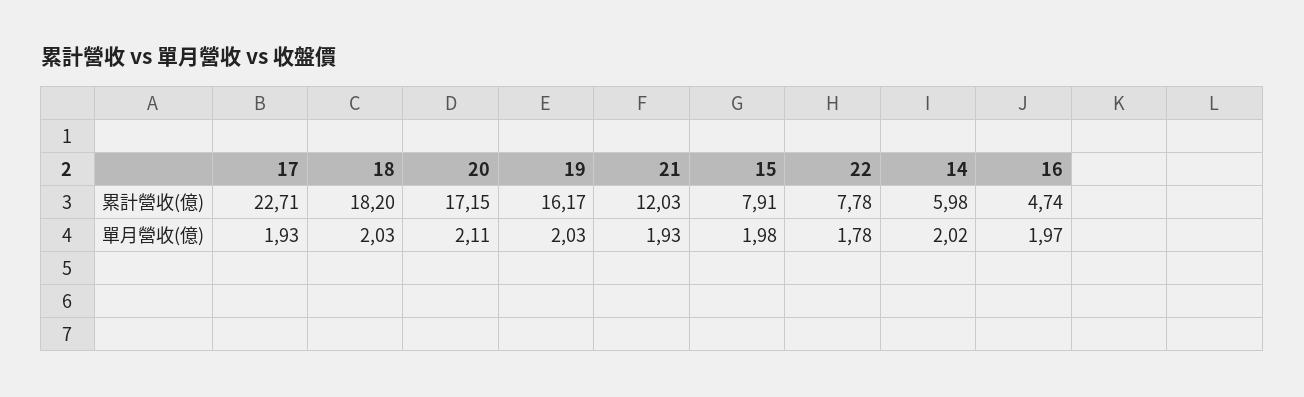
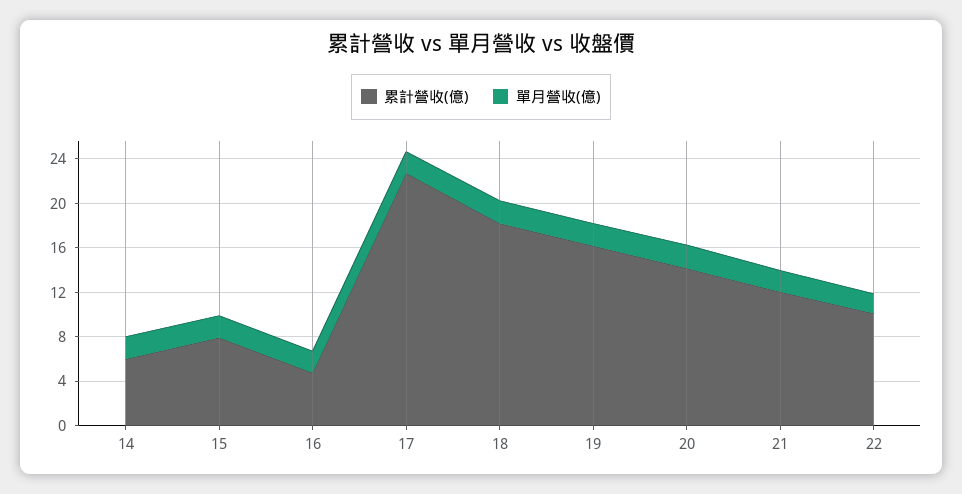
累計營收(億), 20: 17.15 -> 14
累計營收(億), 22: 7.78 -> 10

